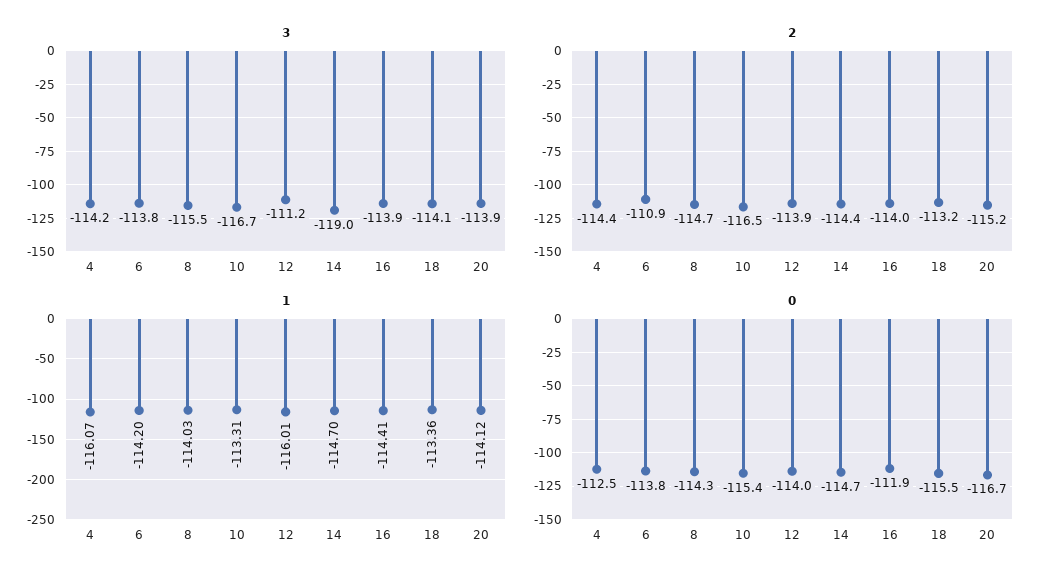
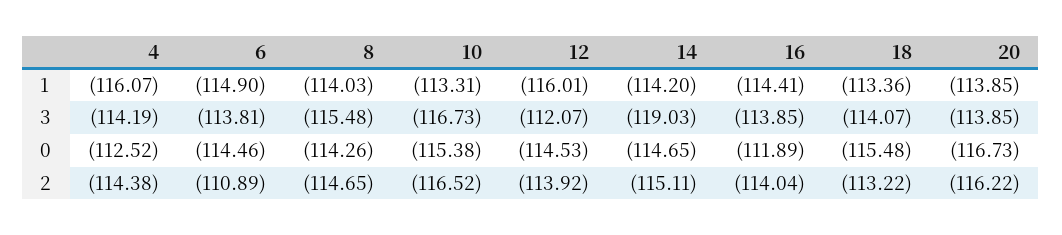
3, 12: -111.2 -> -112.07
2, 14: -114.4 -> -115.11
2, 20: -115.2 -> -116.22
1, 6: -114.2 -> -114.9
1, 14: -114.7 -> -114.2
1, 20: -114.12 -> -113.85
0, 6: -113.8 -> -114.46
0, 12: -114 -> -114.53

